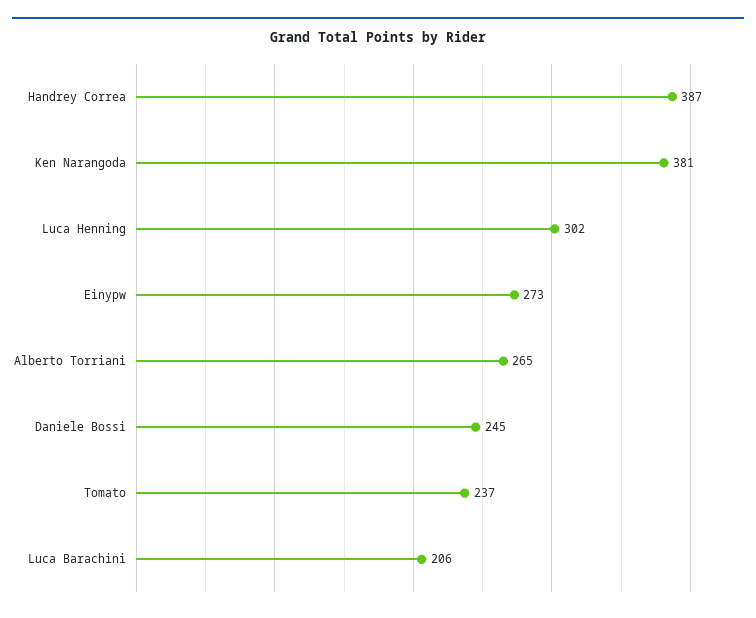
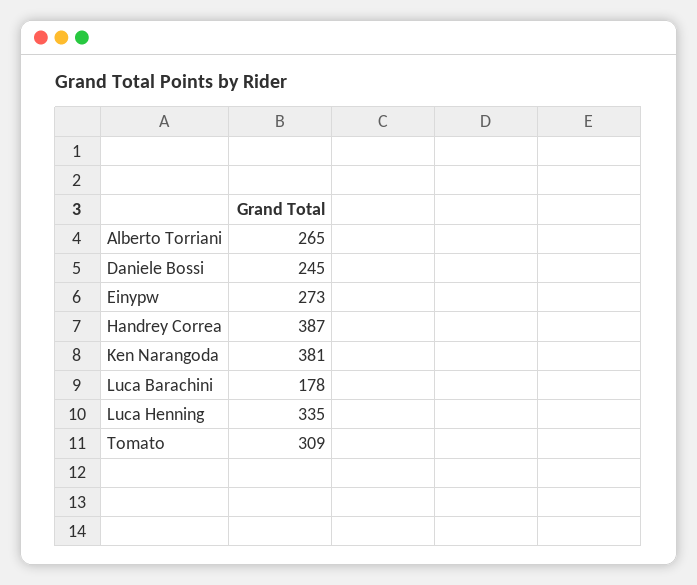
Luca Henning: 302 -> 335
Tomato: 237 -> 309
Luca Barachini: 206 -> 178

